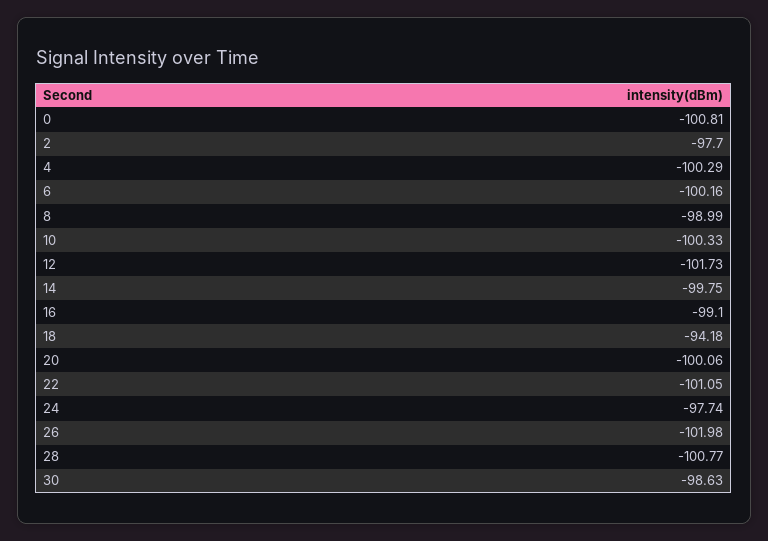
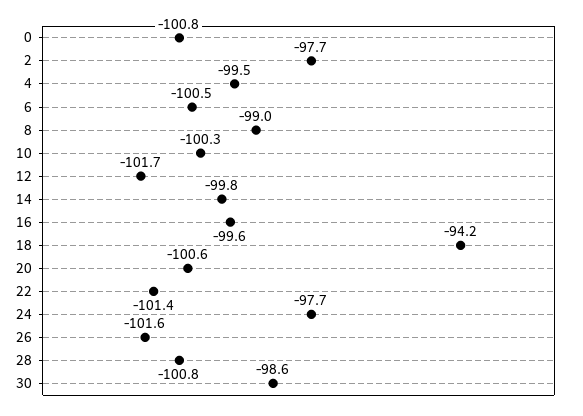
4: -100.29 -> -99.5
6: -100.16 -> -100.5
16: -99.1 -> -99.6
20: -100.06 -> -100.6
22: -101.05 -> -101.4
26: -101.98 -> -101.6

